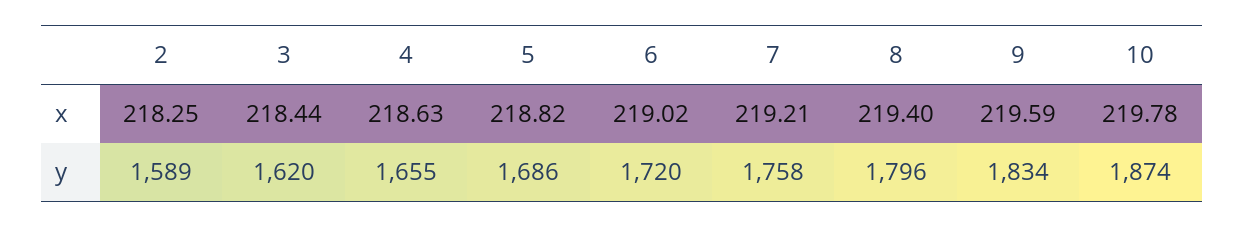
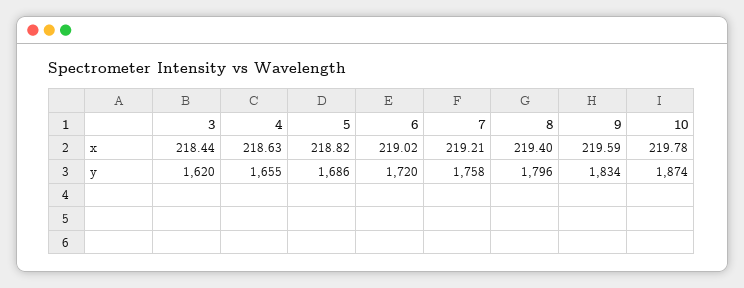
2, x: 218.25 -> none
2, y: 1589 -> none

